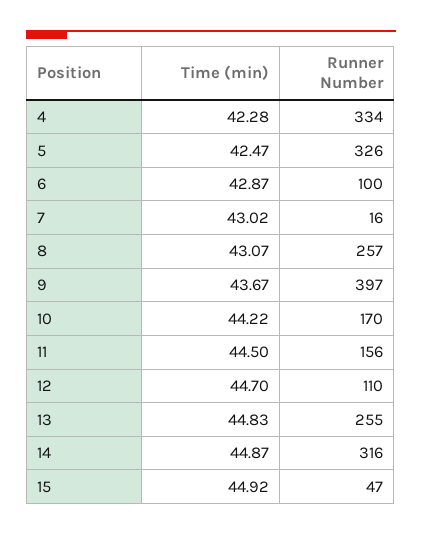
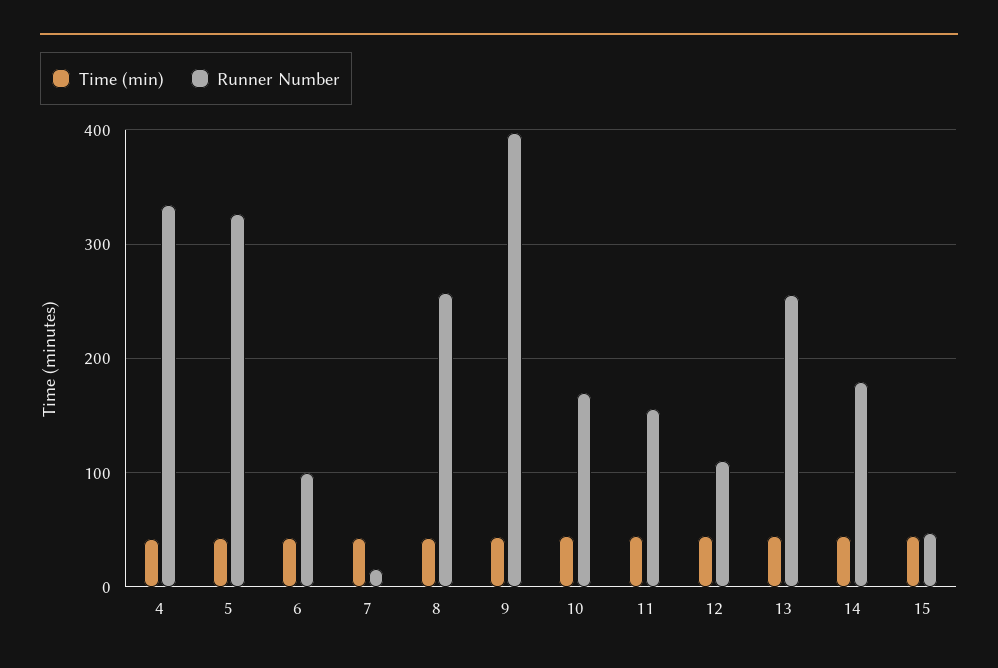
Runner Number, 14: 316 -> 180

